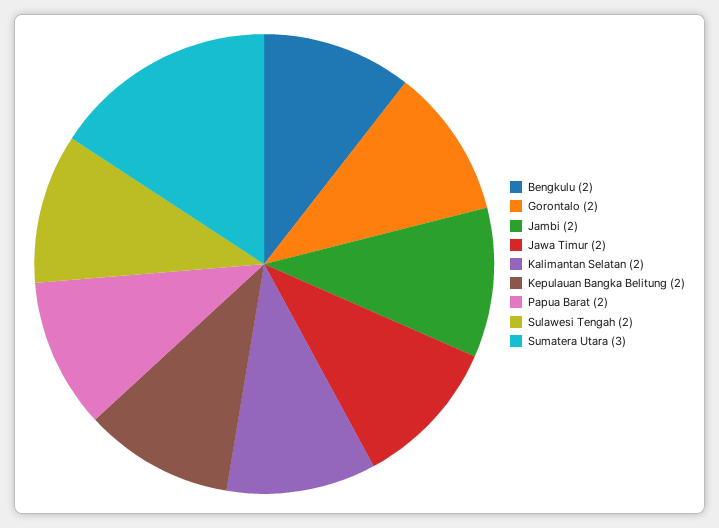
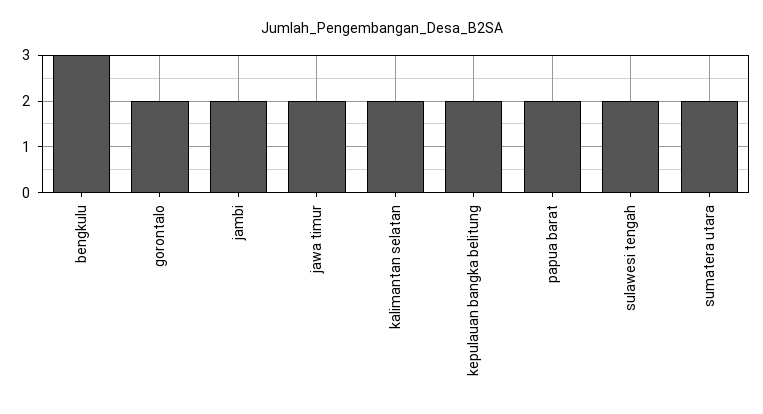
Bengkulu: 2 -> 3
Sumatera Utara: 3 -> 2

